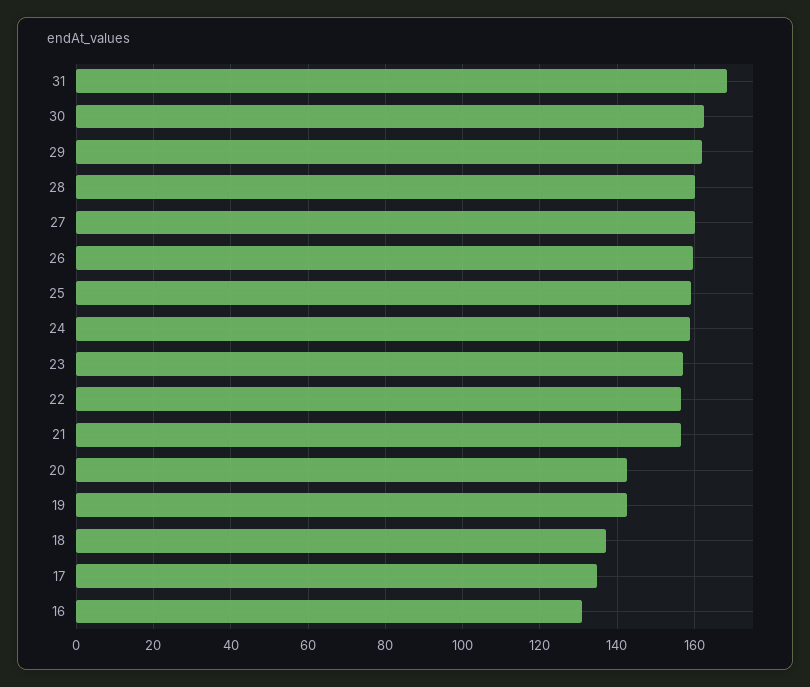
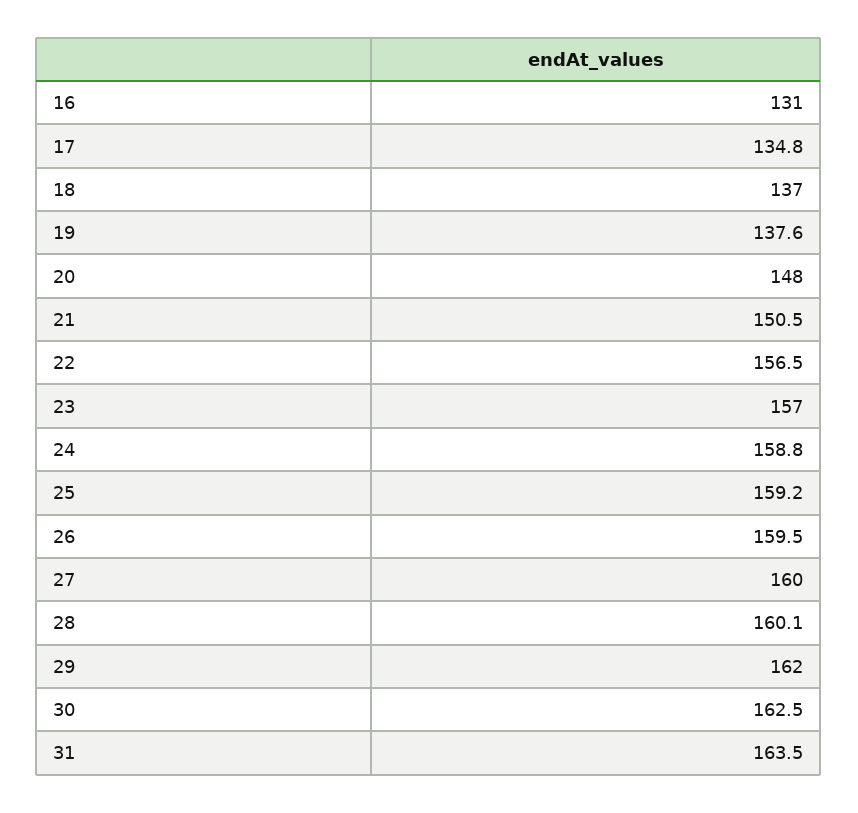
31: 168 -> 163.5
21: 156 -> 150.5
20: 142 -> 148
19: 142 -> 137.6

